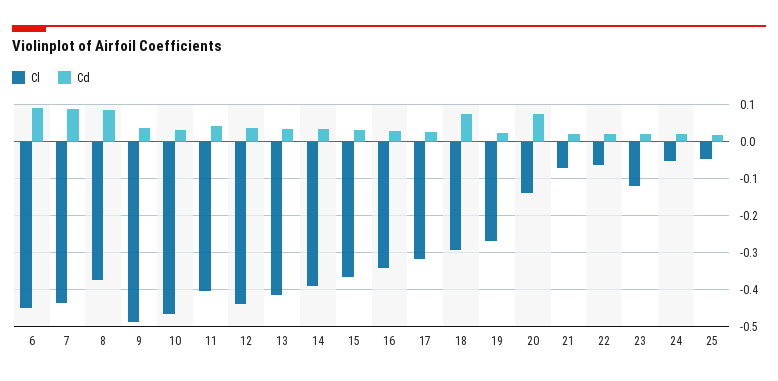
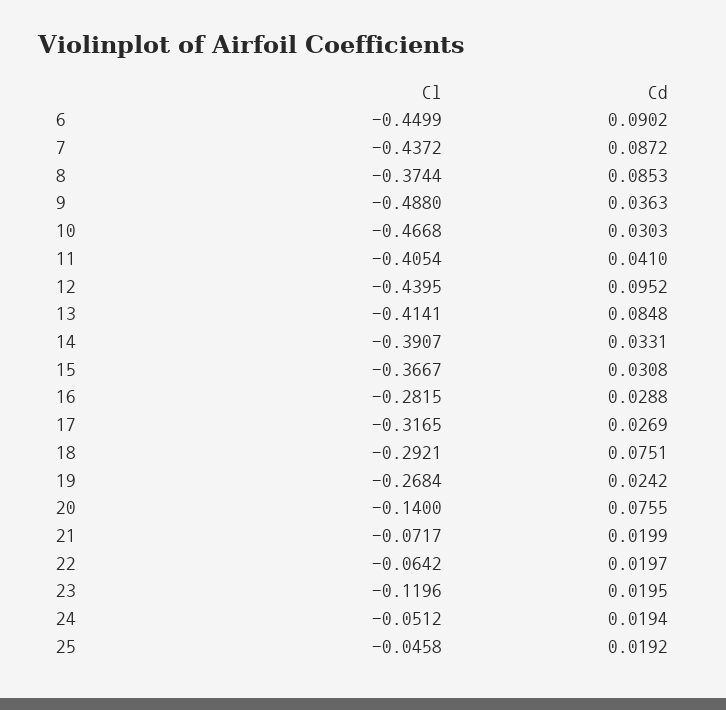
Cd, 12: 0.04 -> 0.0952
Cd, 13: 0.04 -> 0.0848
Cl, 16: -0.34 -> -0.2815

